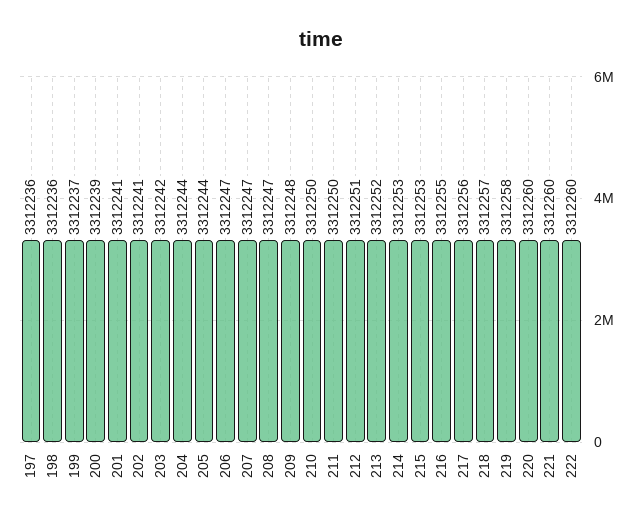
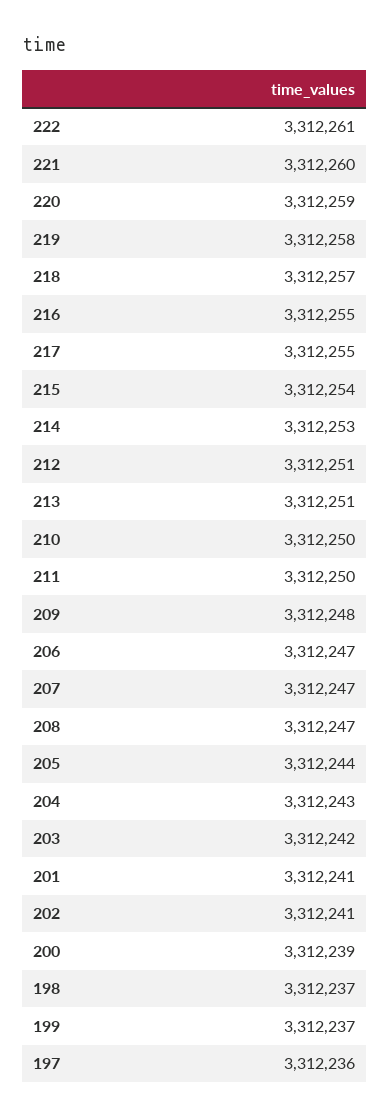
198: 3312236 -> 3312237
204: 3312244 -> 3312243
213: 3312252 -> 3312251
215: 3312253 -> 3312254
217: 3312256 -> 3312255
220: 3312260 -> 3312259
222: 3312260 -> 3312261

